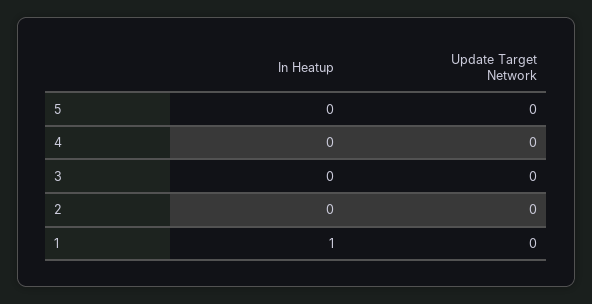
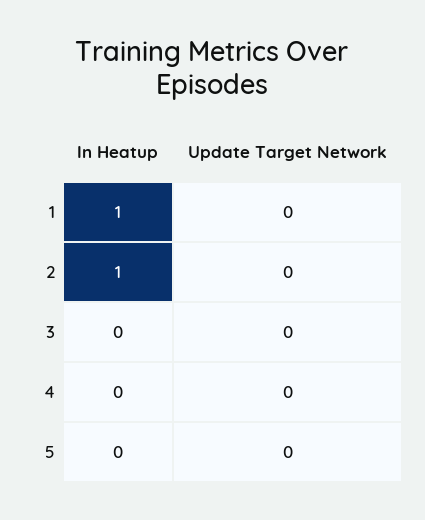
In Heatup, 2: 0 -> 1

